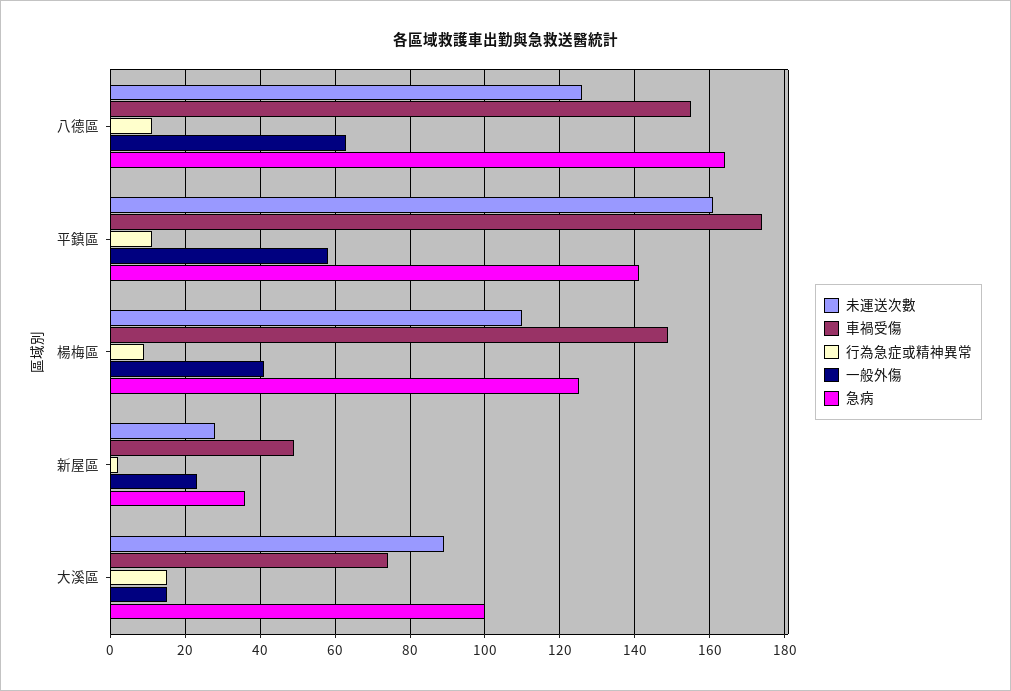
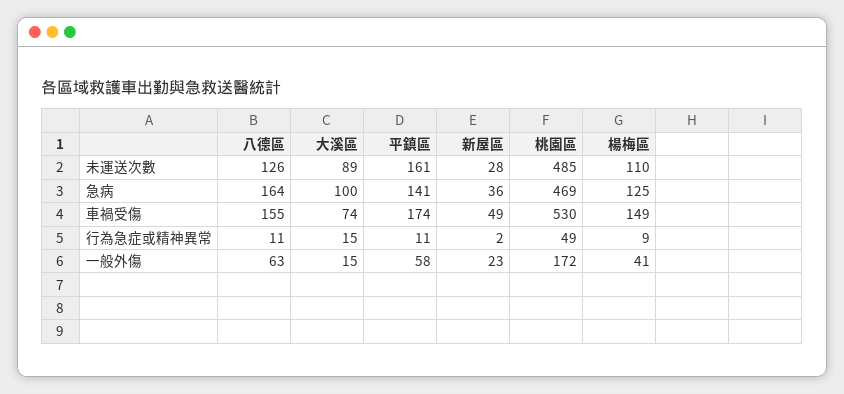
未運送次數, 桃園區: none -> 485
急病, 桃園區: none -> 469
車禍受傷, 桃園區: none -> 530
行為急症或精神異常, 桃園區: none -> 49
一般外傷, 桃園區: none -> 172

